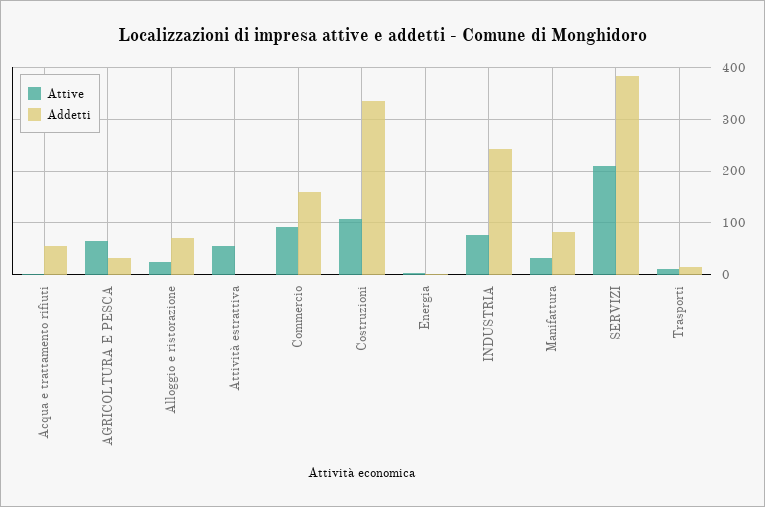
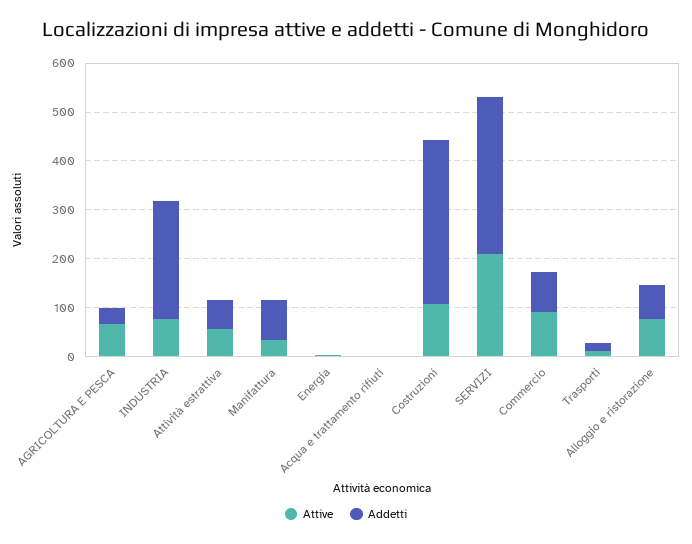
Addetti, Acqua e trattamento rifiuti: 60 -> 0
Attive, Alloggio e ristorazione: 20 -> 80
Addetti, Attività estrattiva: 0 -> 60
Addetti, Commercio: 160 -> 80
Addetti, SERVIZI: 380 -> 320

